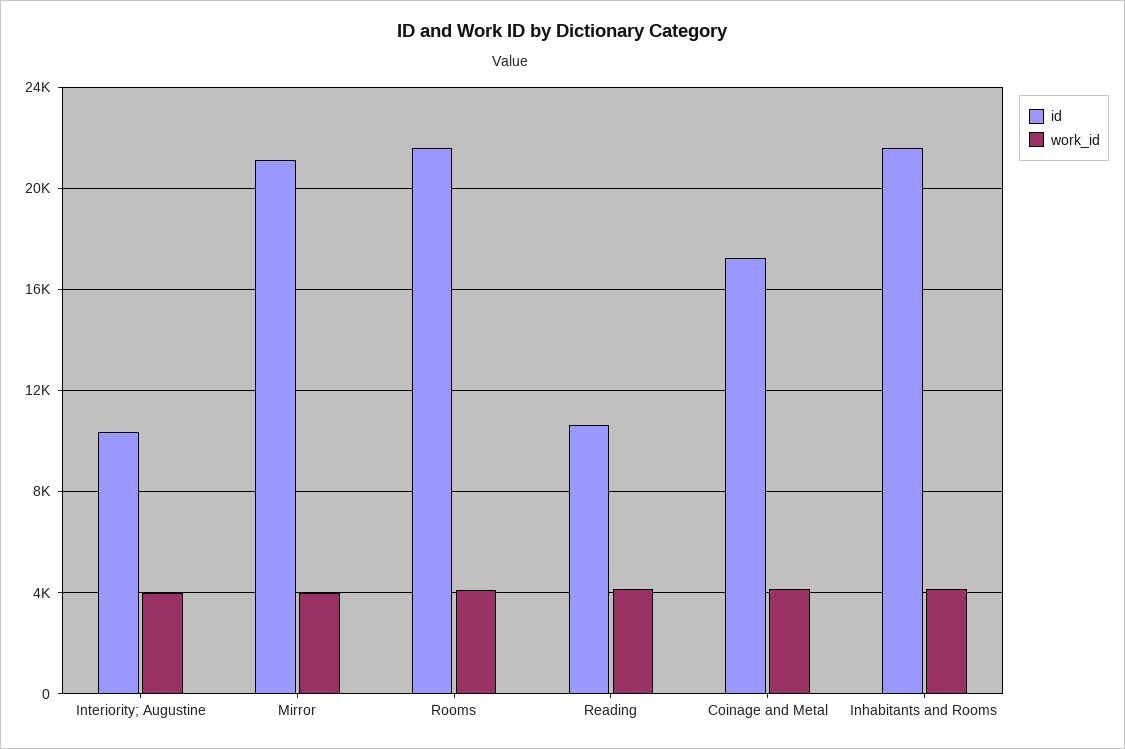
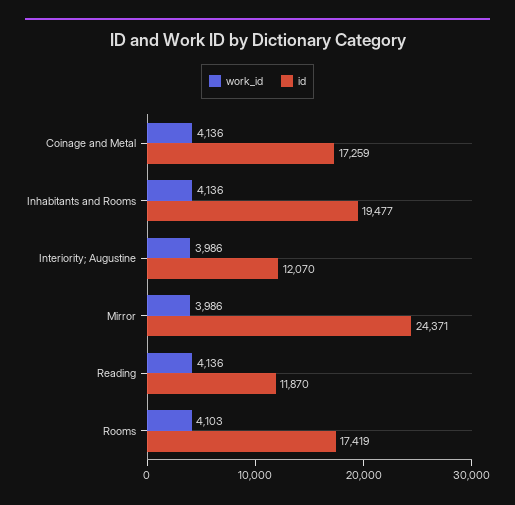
id, Interiority; Augustine: 10500 -> 12070
id, Mirror: 21000 -> 24371
id, Rooms: 21500 -> 17419
id, Reading: 10500 -> 11870
id, Inhabitants and Rooms: 21500 -> 19477

